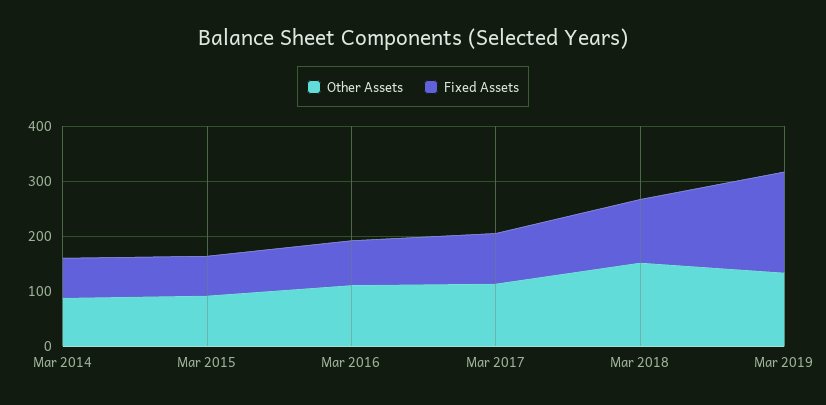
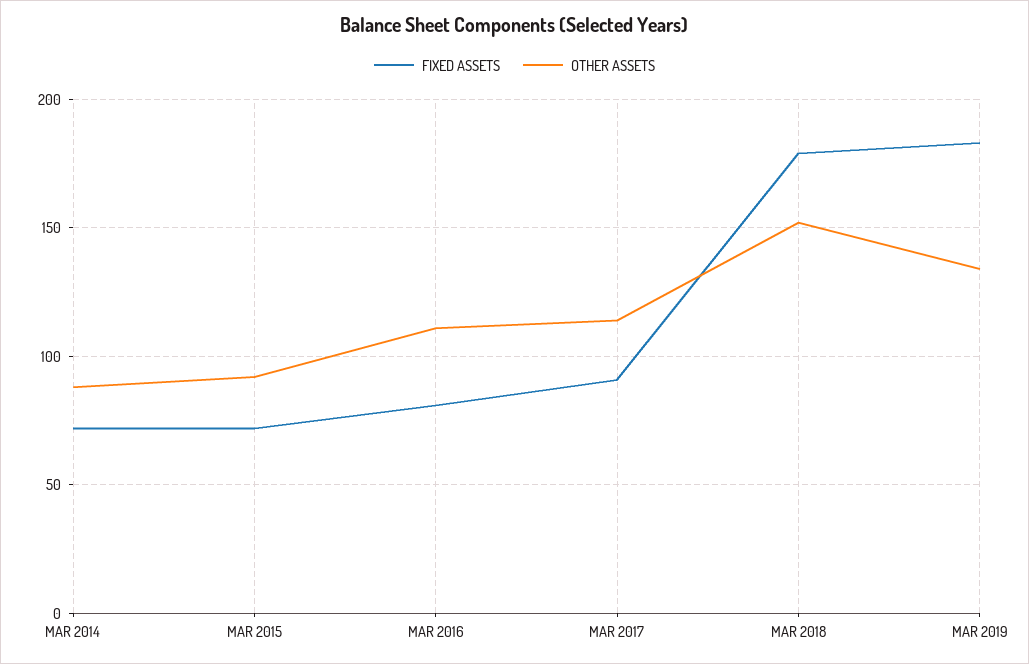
Fixed Assets, Mar 2018: 120 -> 180

